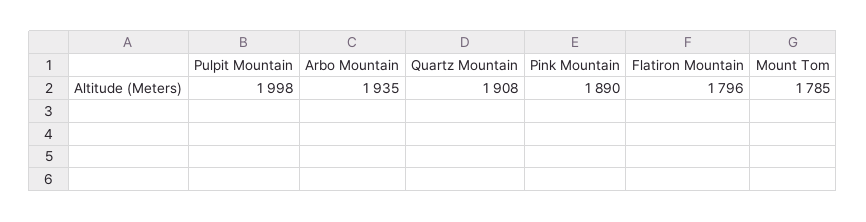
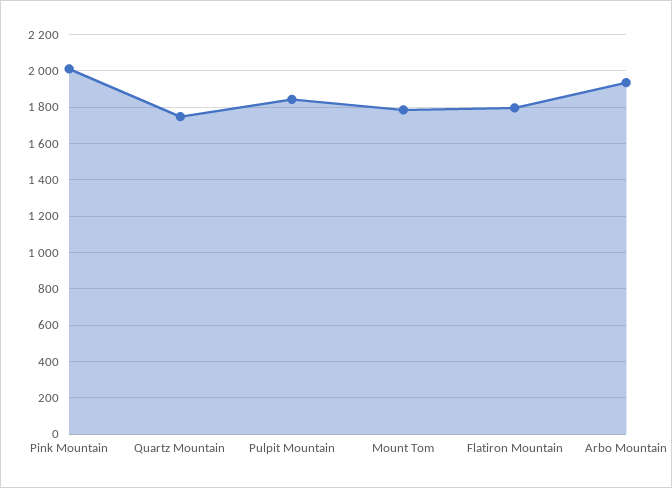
Pulpit Mountain: 1998 -> 1850
Quartz Mountain: 1908 -> 1750
Pink Mountain: 1890 -> 2000

